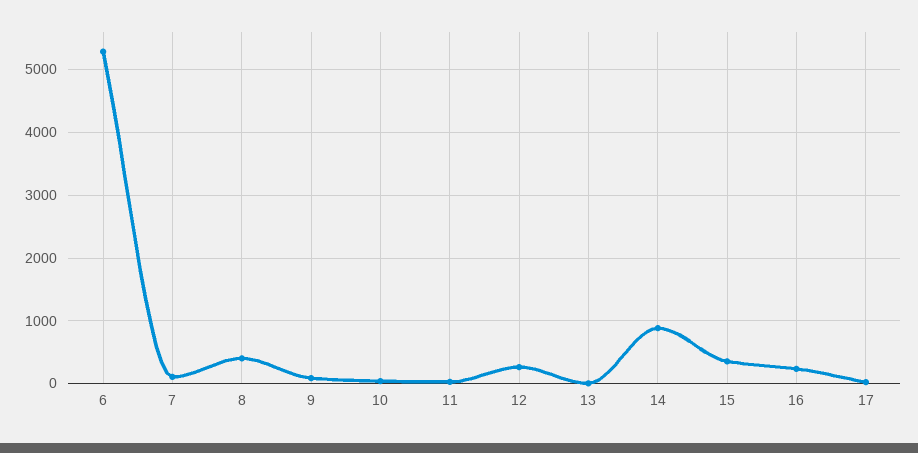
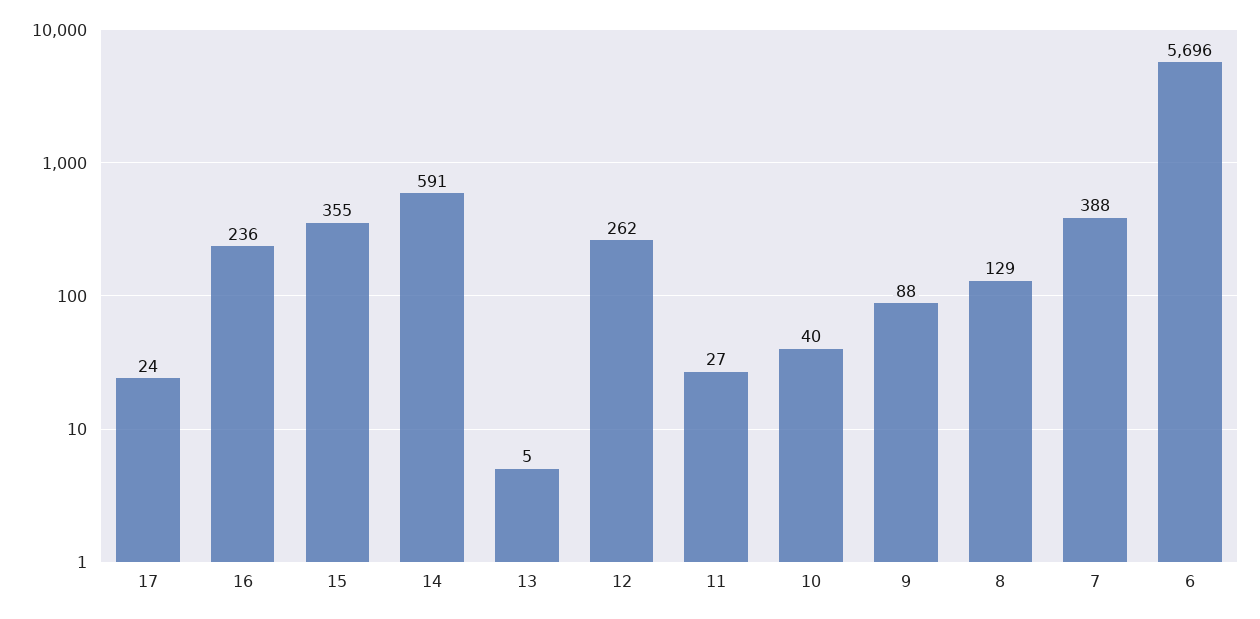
6: 5300 -> 5696
7: 100 -> 388
8: 400 -> 129
14: 900 -> 591

